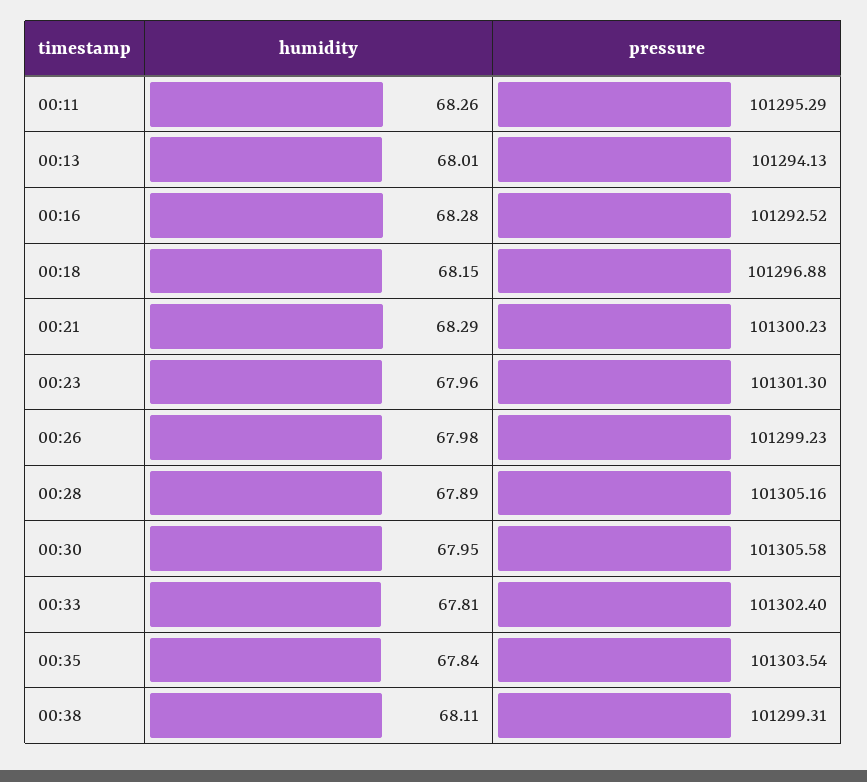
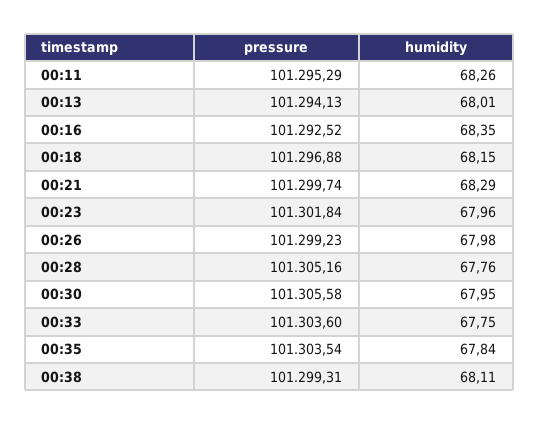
humidity, 00:16: 68.28 -> 68.35
pressure, 00:21: 101300.23 -> 101299.74
pressure, 00:23: 101301.3 -> 101301.84
humidity, 00:28: 67.89 -> 67.76
humidity, 00:33: 67.81 -> 67.75
pressure, 00:33: 101302.4 -> 101303.6

